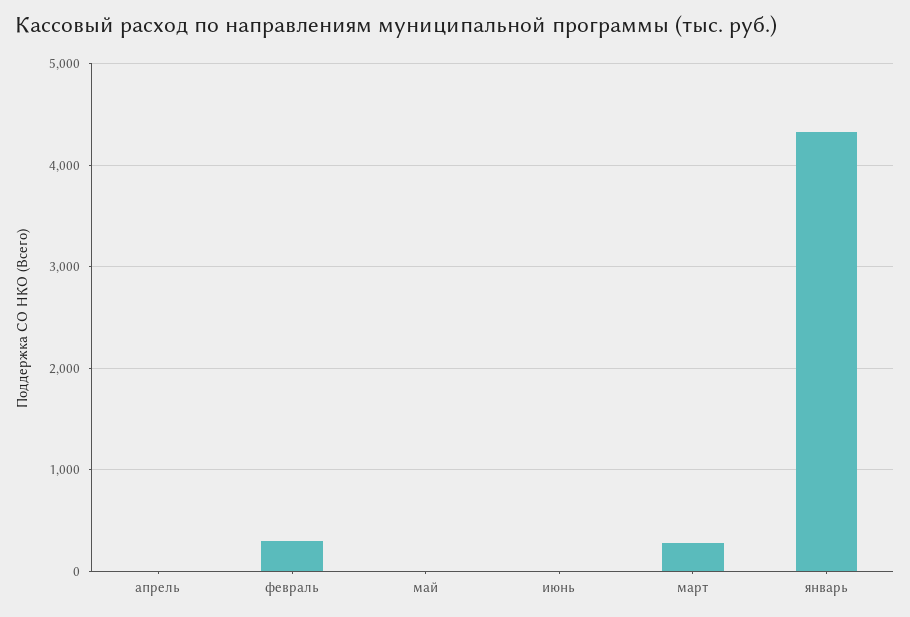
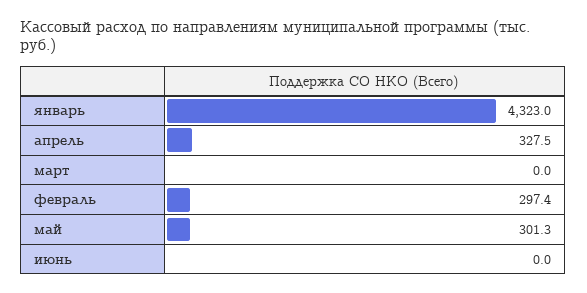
апрель: 0 -> 327.5
май: 0 -> 301.3
март: 300 -> 0

